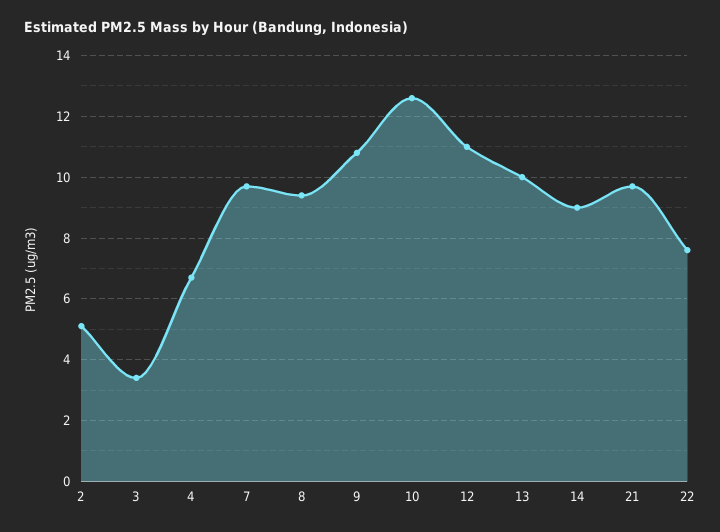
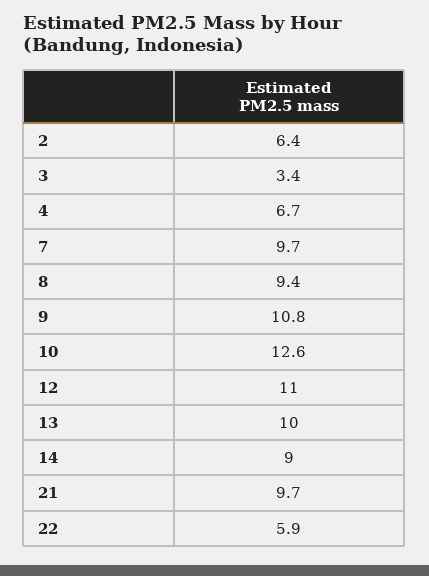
2: 5 -> 6.4
22: 7.5 -> 5.9

